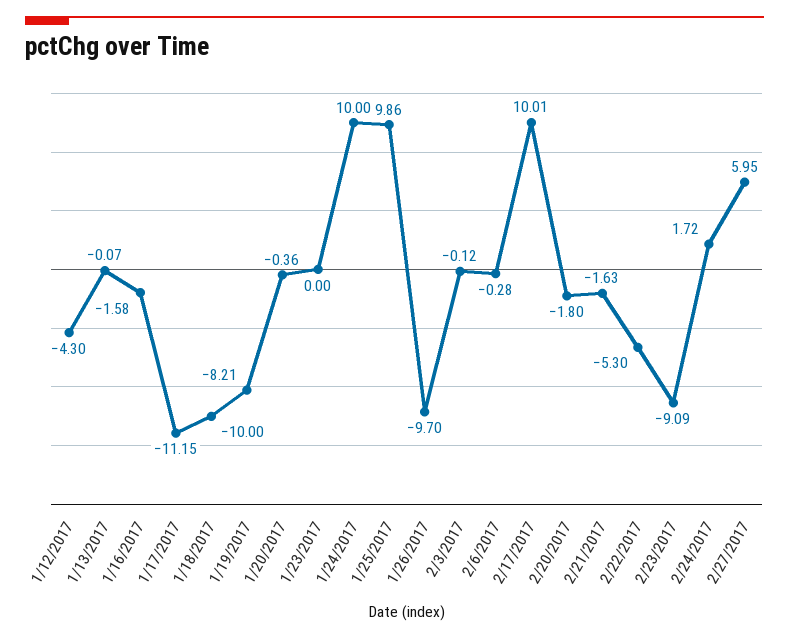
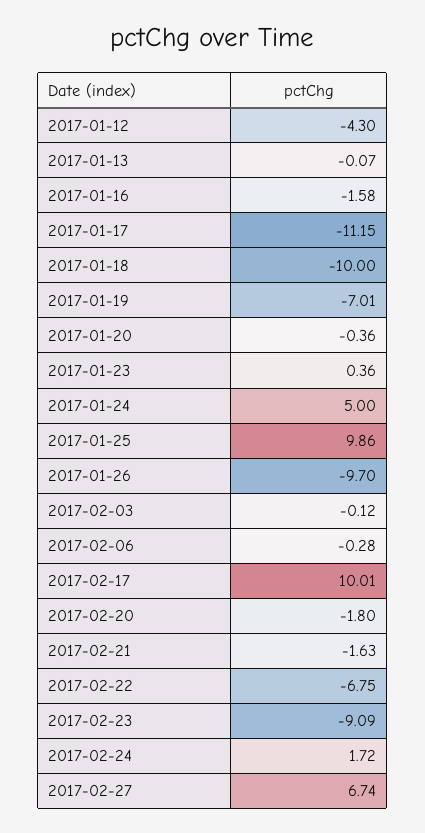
1/19/2017: -8.21 -> -7.01
1/23/2017: 0 -> 0.36
1/24/2017: 10 -> 5
2/22/2017: -5.3 -> -6.75
2/27/2017: 5.95 -> 6.74

